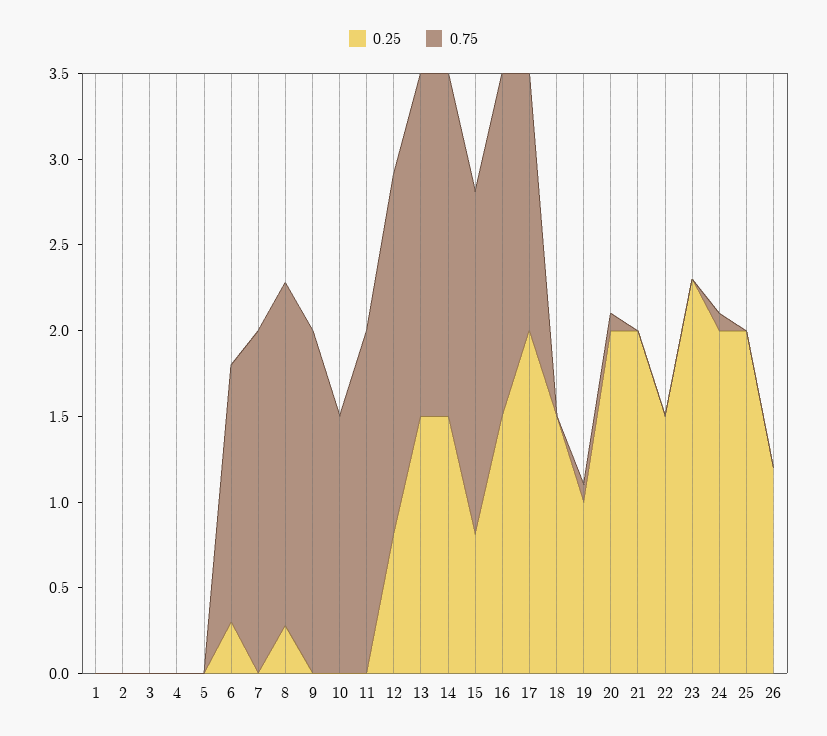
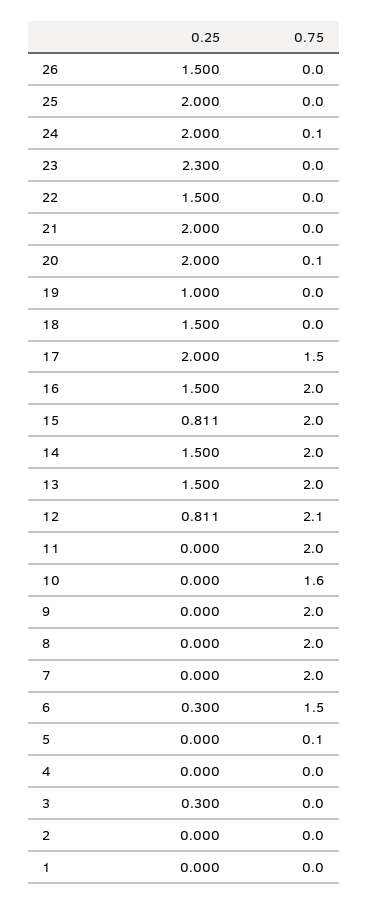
0.25, 3: 0 -> 0.3
0.75, 5: 0 -> 0.1
0.25, 8: 0.3 -> 0
0.75, 10: 1.5 -> 1.6
0.75, 19: 0.1 -> 0
0.25, 26: 1.2 -> 1.5

